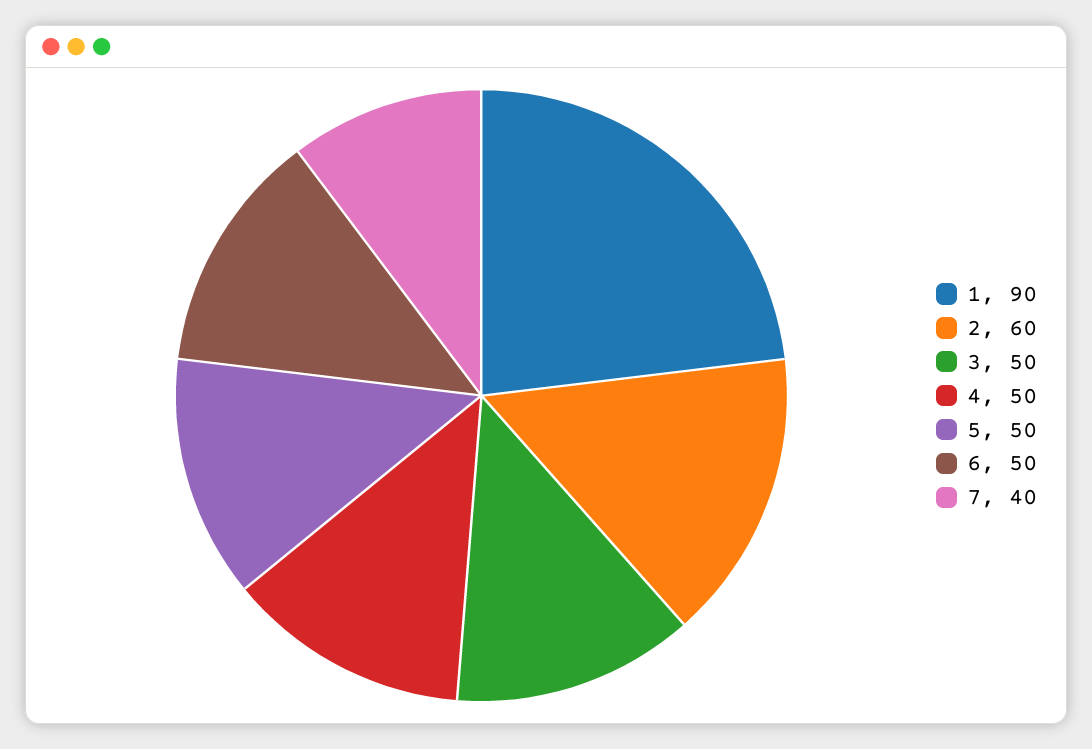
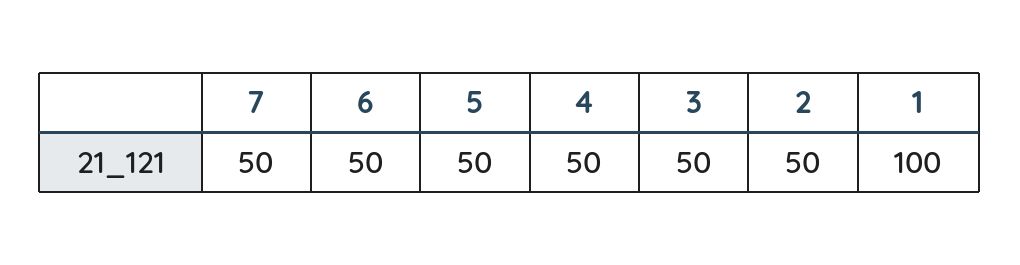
1: 90 -> 100
2: 60 -> 50
7: 40 -> 50

